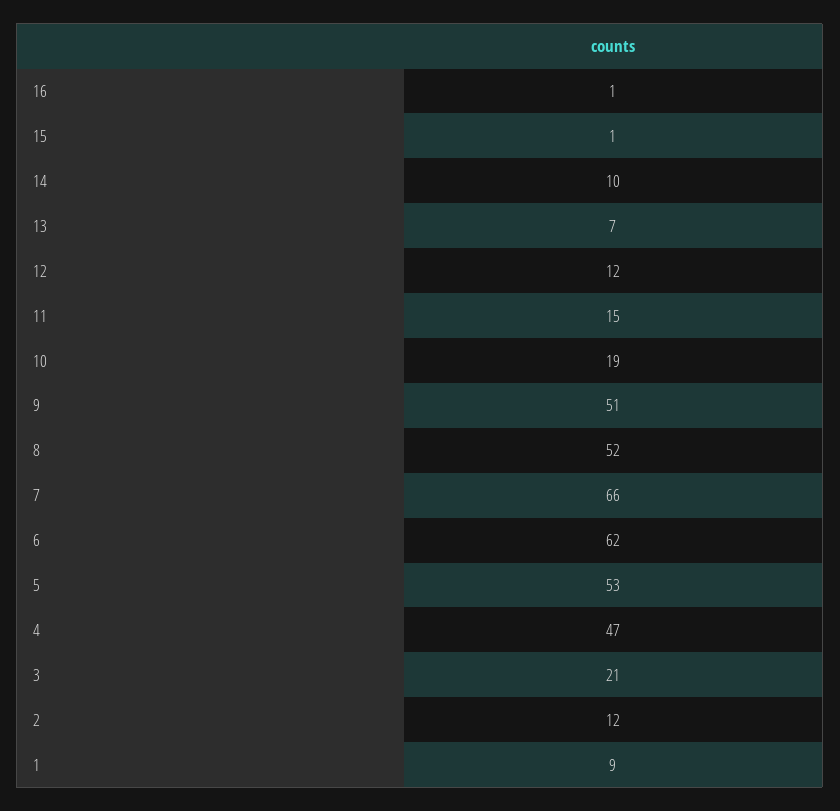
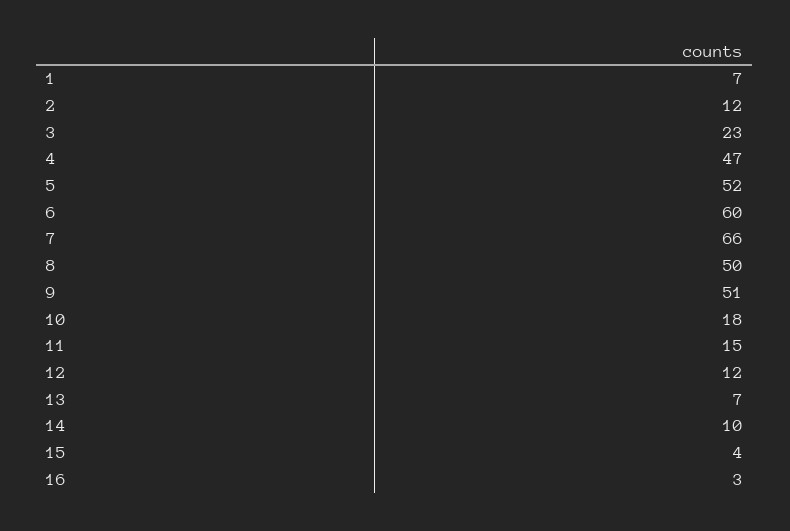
16: 1 -> 3
15: 1 -> 4
10: 19 -> 18
8: 52 -> 50
6: 62 -> 60
5: 53 -> 52
3: 21 -> 23
1: 9 -> 7

